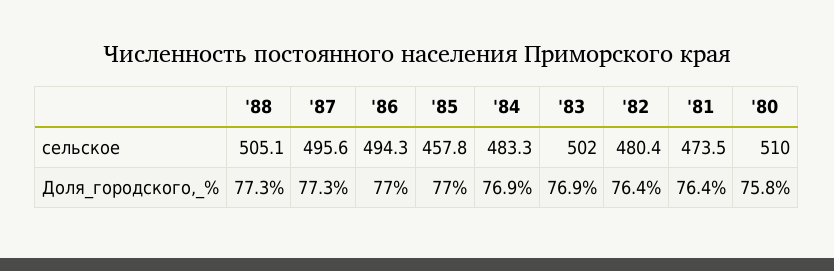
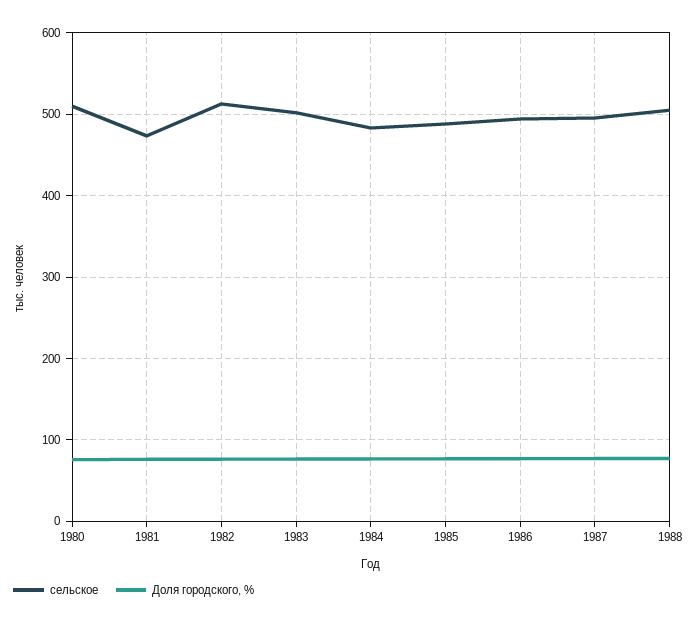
сельское, '85: 457.8 -> 490
сельское, '82: 480.4 -> 510

